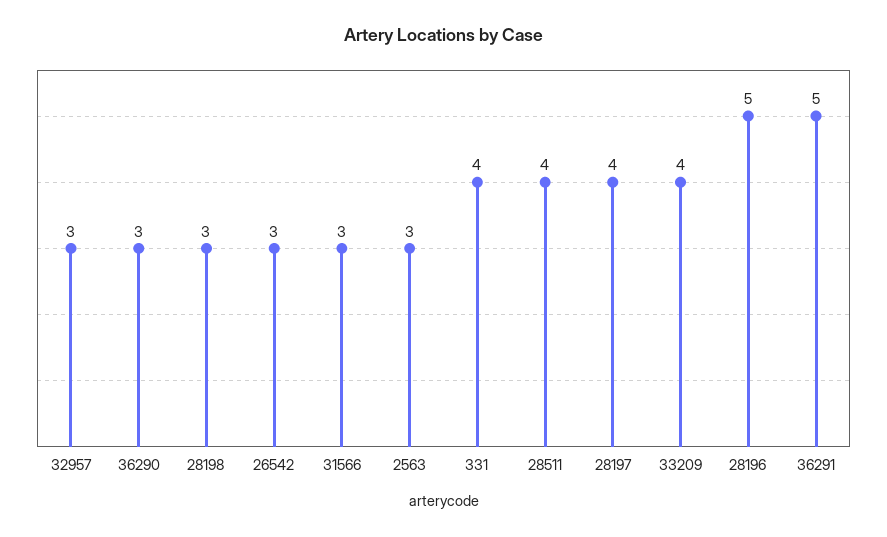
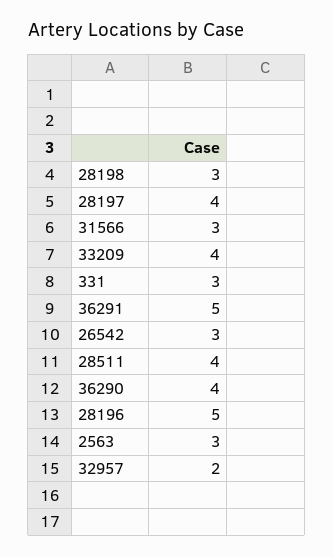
32957: 3 -> 2
36290: 3 -> 4
331: 4 -> 3

